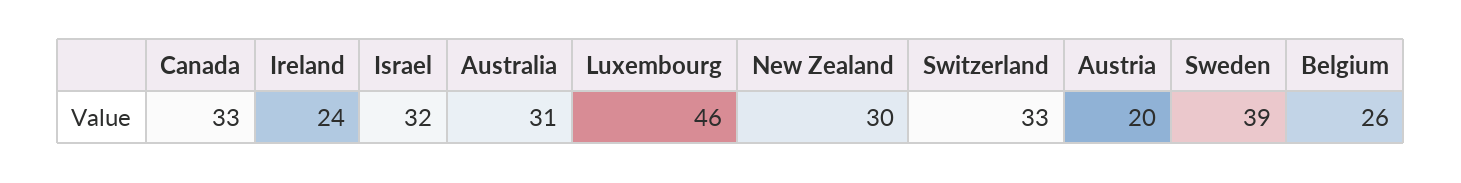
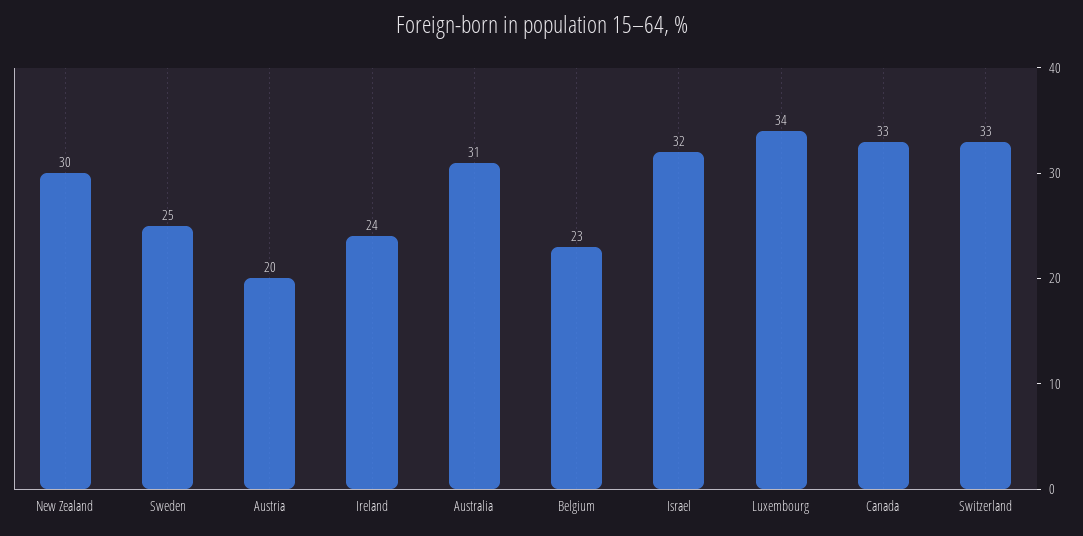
Luxembourg: 46 -> 34
Sweden: 39 -> 25
Belgium: 26 -> 23

